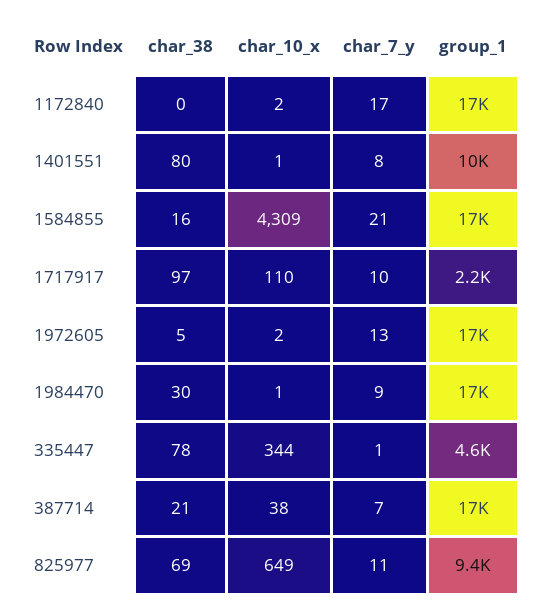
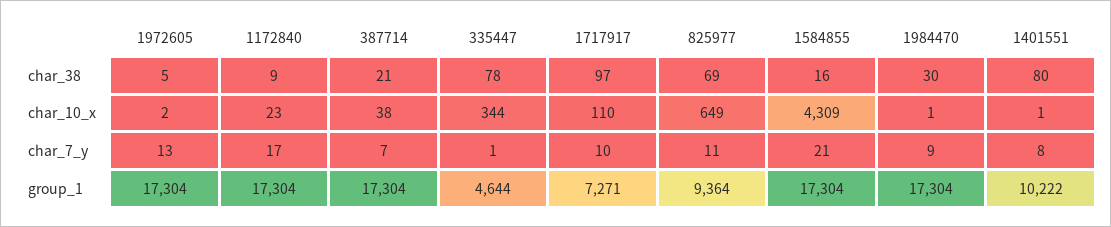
char_38, 1172840: 0 -> 9
char_10_x, 1172840: 2 -> 23
group_1, 1717917: 2200 -> 7271

